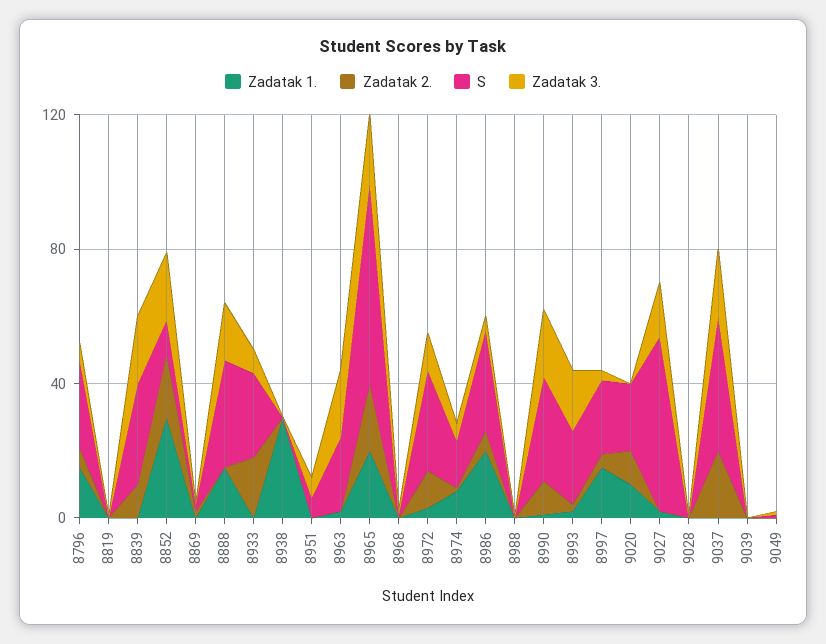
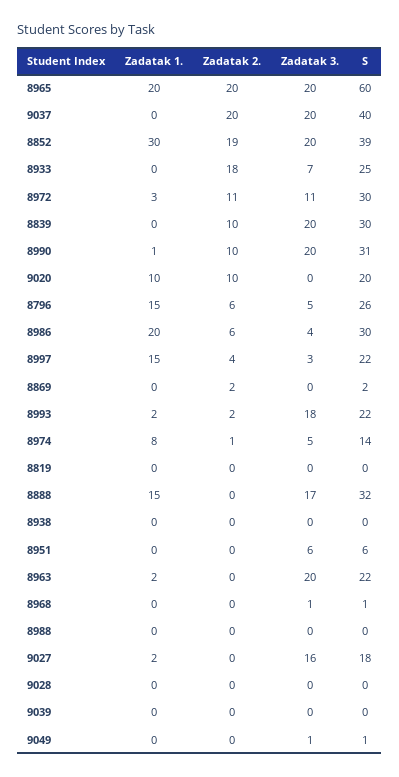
S, 8852: 10 -> 39
Zadatak 1., 8938: 30 -> 0
S, 9027: 50 -> 18

